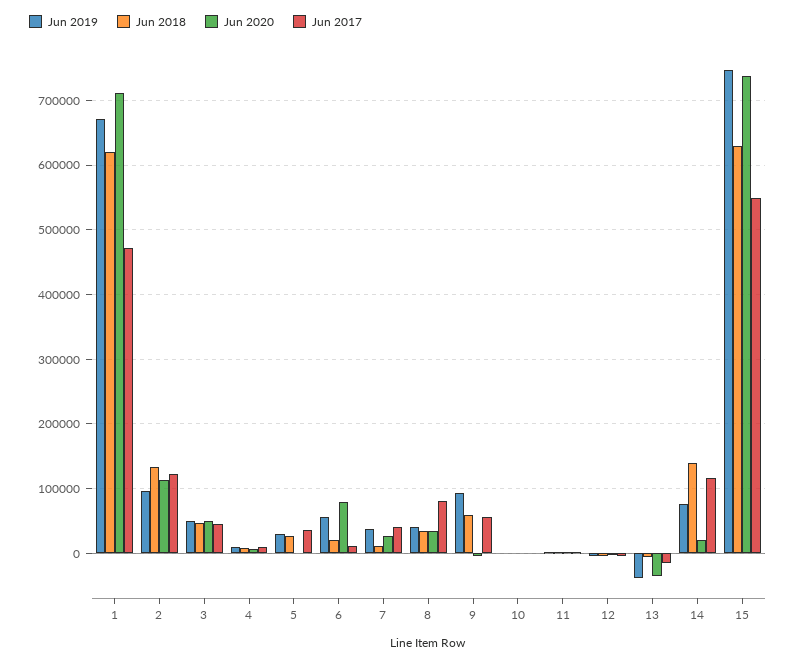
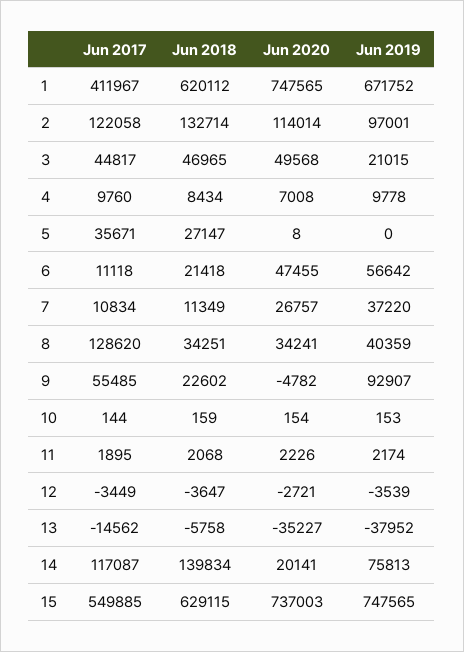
Jun 2020, 1: 710000 -> 747565
Jun 2017, 1: 470000 -> 411967
Jun 2019, 3: 50000 -> 21015
Jun 2019, 5: 30000 -> 0
Jun 2020, 6: 80000 -> 47455
Jun 2017, 7: 40000 -> 10834
Jun 2017, 8: 80000 -> 128620
Jun 2018, 9: 60000 -> 22602

